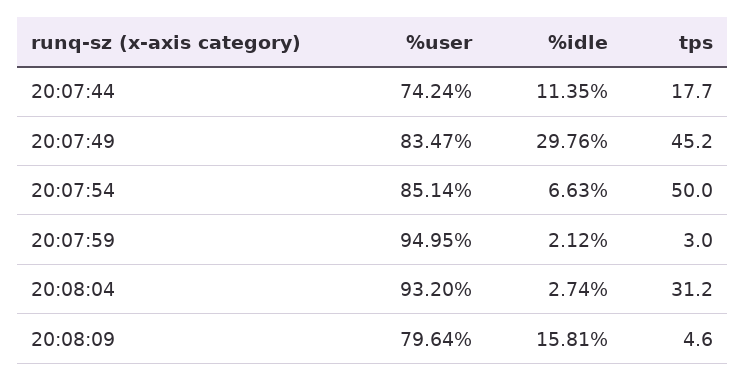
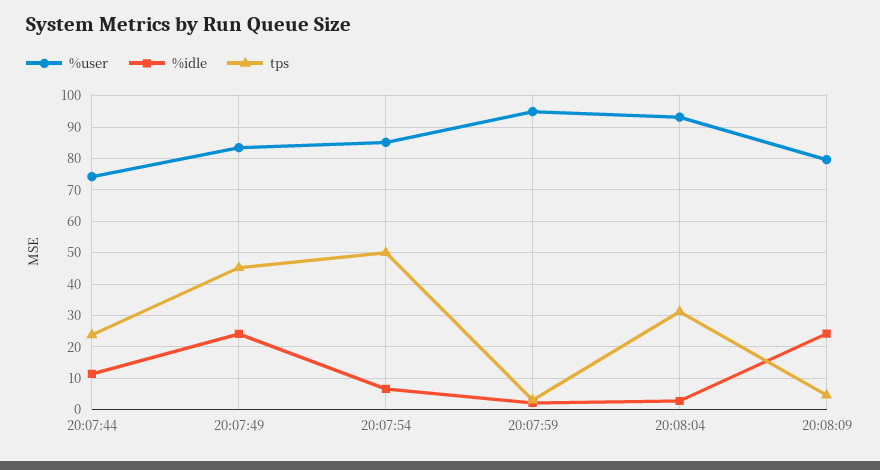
tps, 20:07:44: 17.7 -> 24
%idle, 20:07:49: 29.76 -> 24
%idle, 20:08:09: 15.81 -> 24

